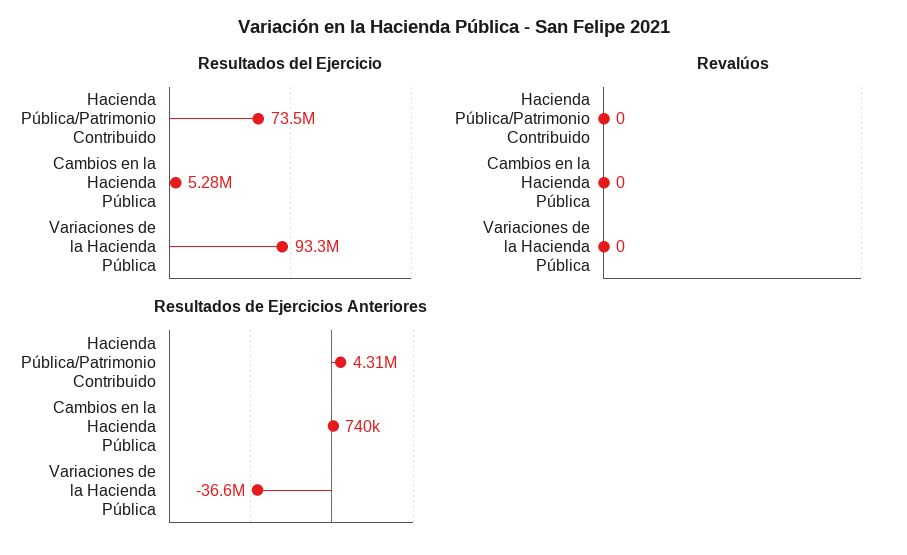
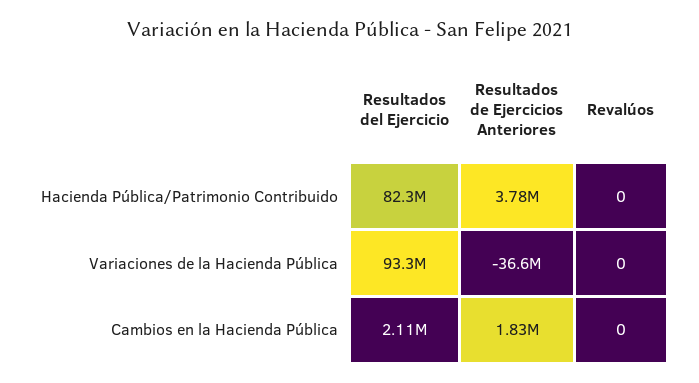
Resultados del Ejercicio, Hacienda Pública/Patrimonio Contribuido: 73500000 -> 82300000
Resultados del Ejercicio, Cambios en la Hacienda Pública: 5280000 -> 2110000
Resultados de Ejercicios Anteriores, Hacienda Pública/Patrimonio Contribuido: 4310000 -> 3780000
Resultados de Ejercicios Anteriores, Cambios en la Hacienda Pública: 740000 -> 1830000

